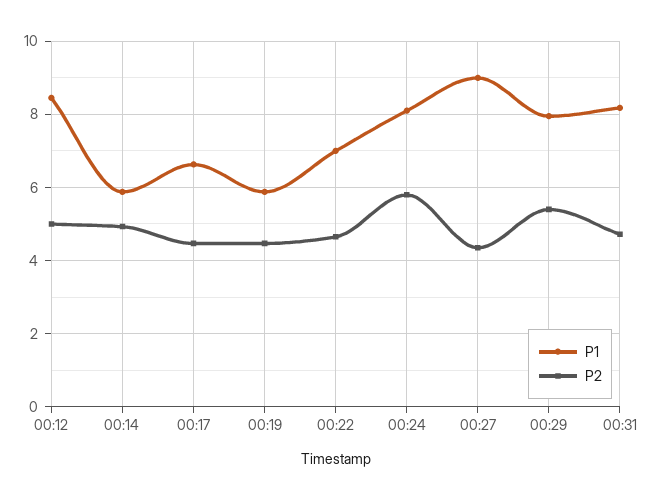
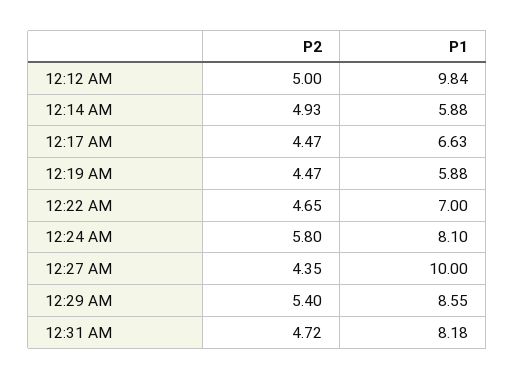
P1, 00:12: 8.4 -> 9.84
P1, 00:27: 9 -> 10
P1, 00:29: 8 -> 8.55

